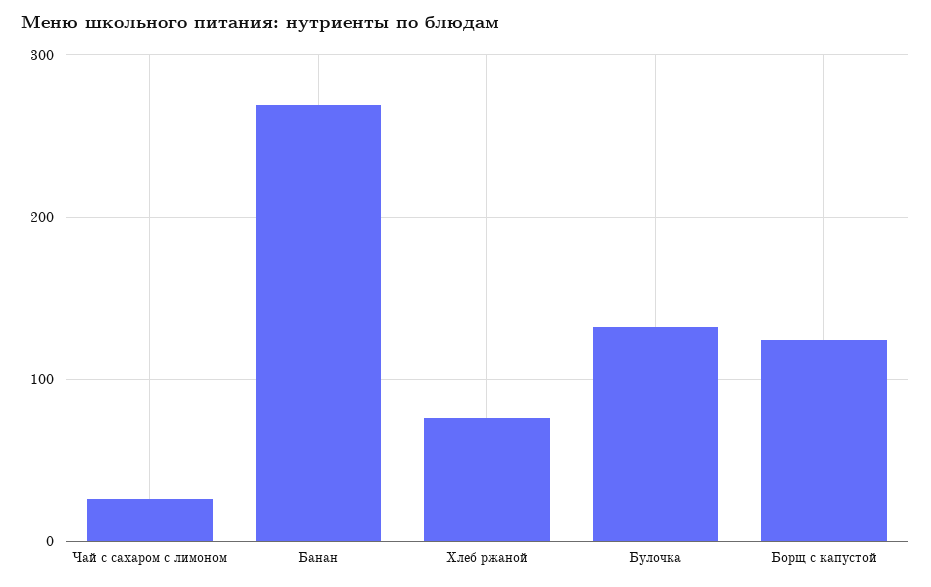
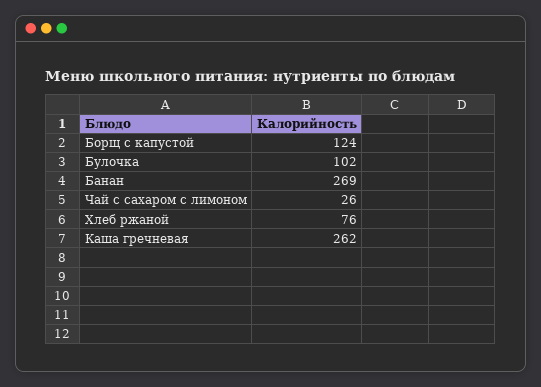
Булочка: 130 -> 102
Каша гречневая: none -> 262

